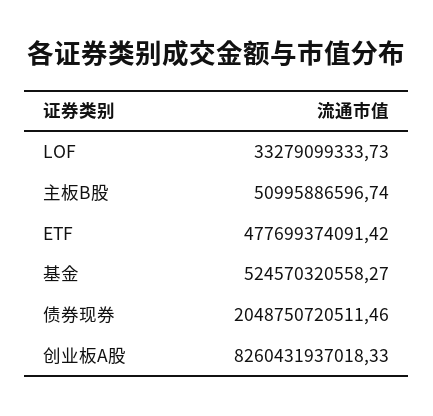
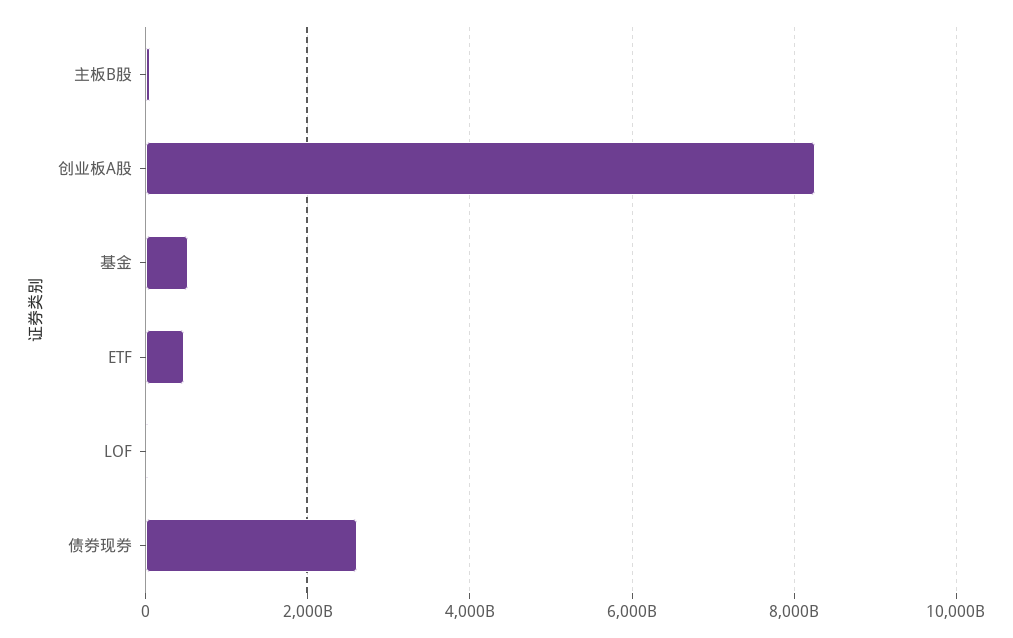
债券现券: 2048750720511.46 -> 2600000000000

